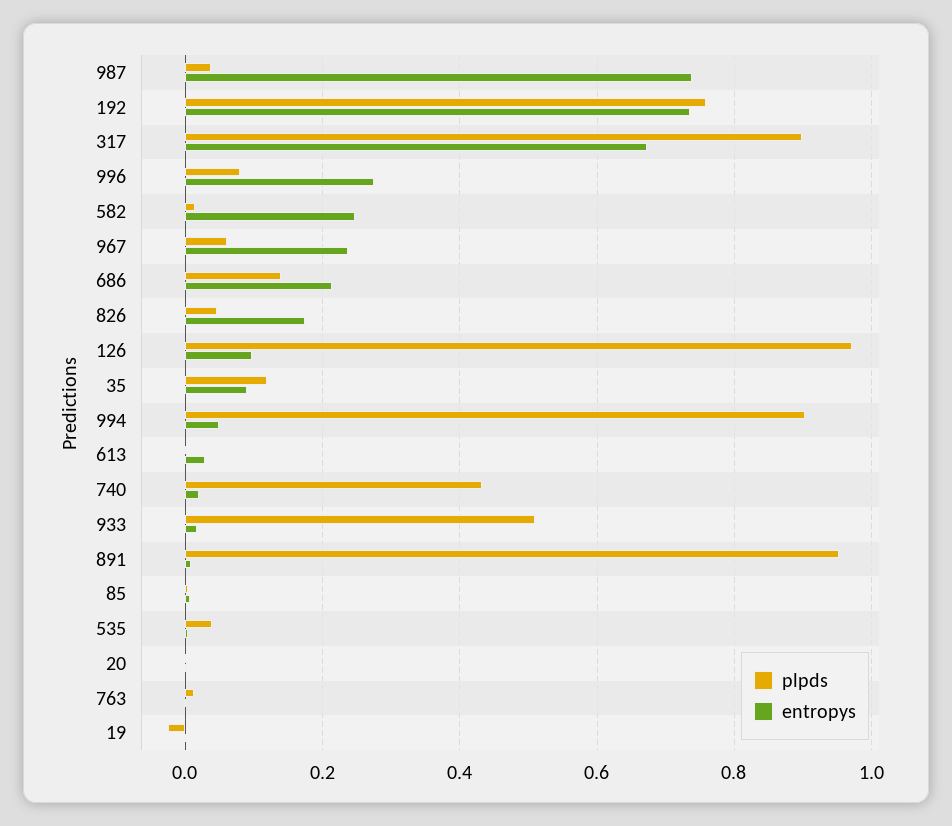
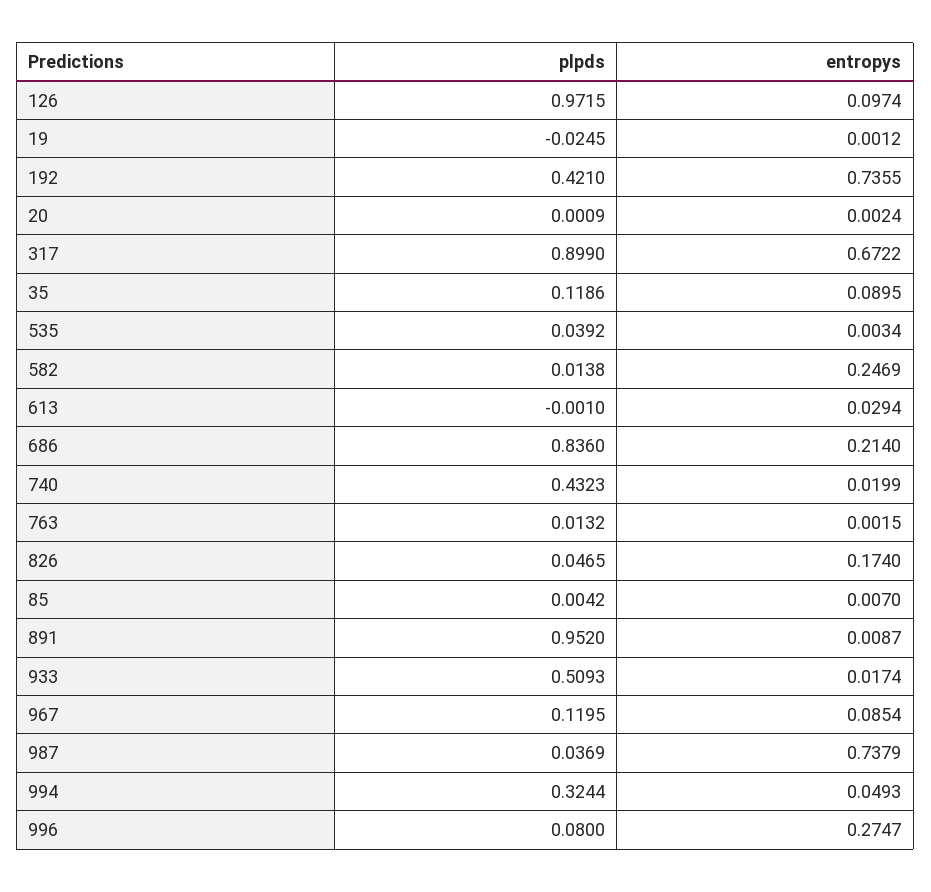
plpds, 192: 0.76 -> 0.421
plpds, 967: 0.06 -> 0.1195
entropys, 967: 0.24 -> 0.0854
plpds, 686: 0.14 -> 0.836
plpds, 994: 0.9 -> 0.3244

